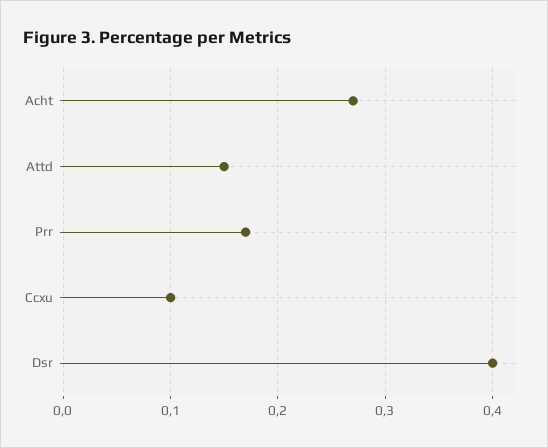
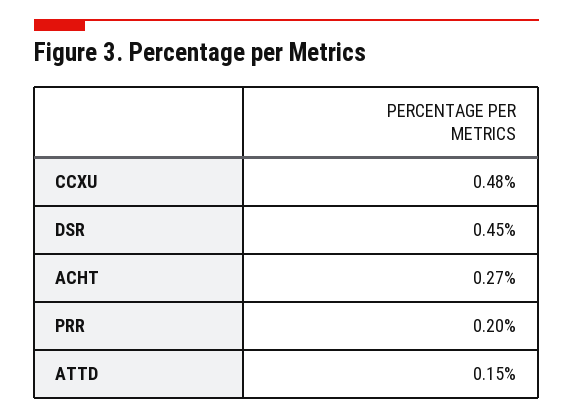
Prr: 0.17 -> 0.2
Ccxu: 0.1 -> 0.48
Dsr: 0.4 -> 0.45

